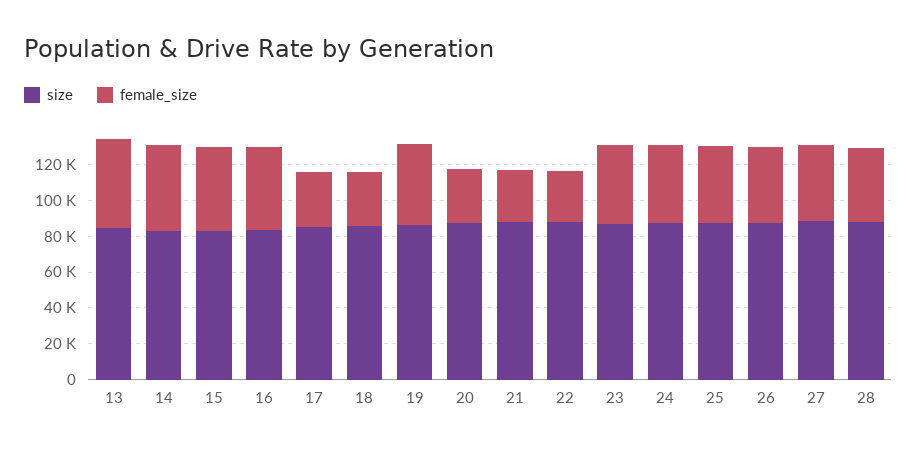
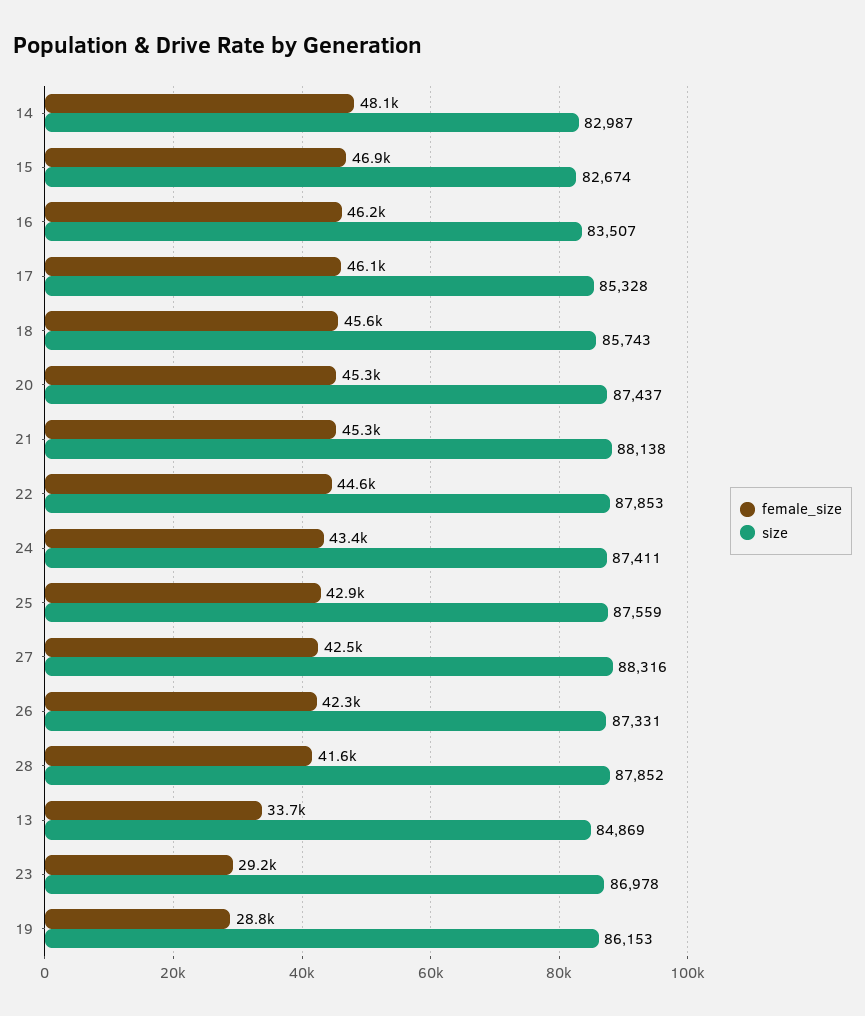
female_size, 13: 50000 -> 33700
female_size, 17: 30000 -> 46100
female_size, 18: 30000 -> 45600
female_size, 19: 45000 -> 28800
female_size, 20: 30000 -> 45300
female_size, 21: 30000 -> 45300
female_size, 22: 30000 -> 44600
female_size, 23: 45000 -> 29200

